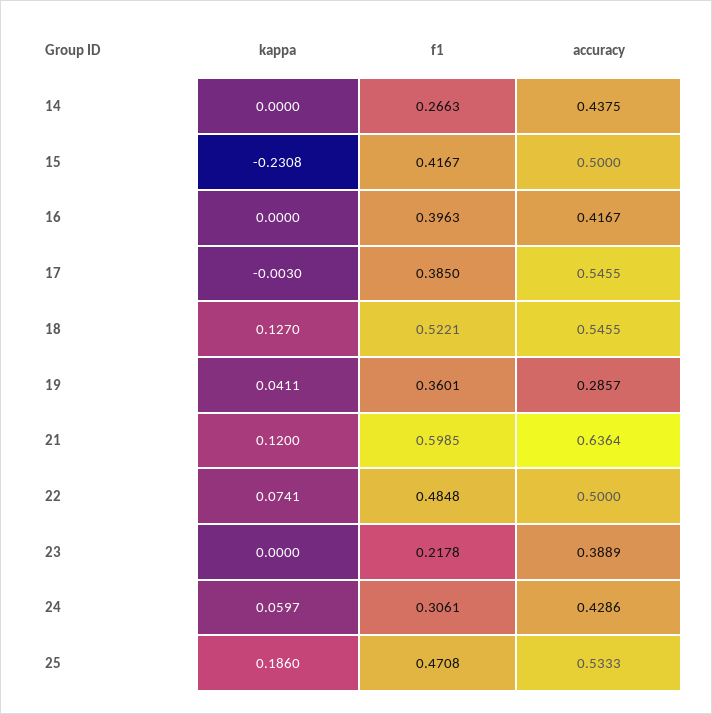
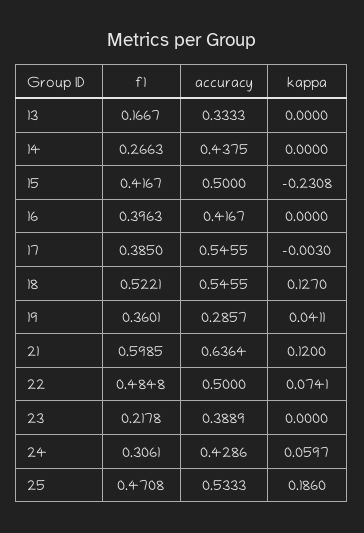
f1, 13: none -> 0.1667
accuracy, 13: none -> 0.3333
kappa, 13: none -> 0

